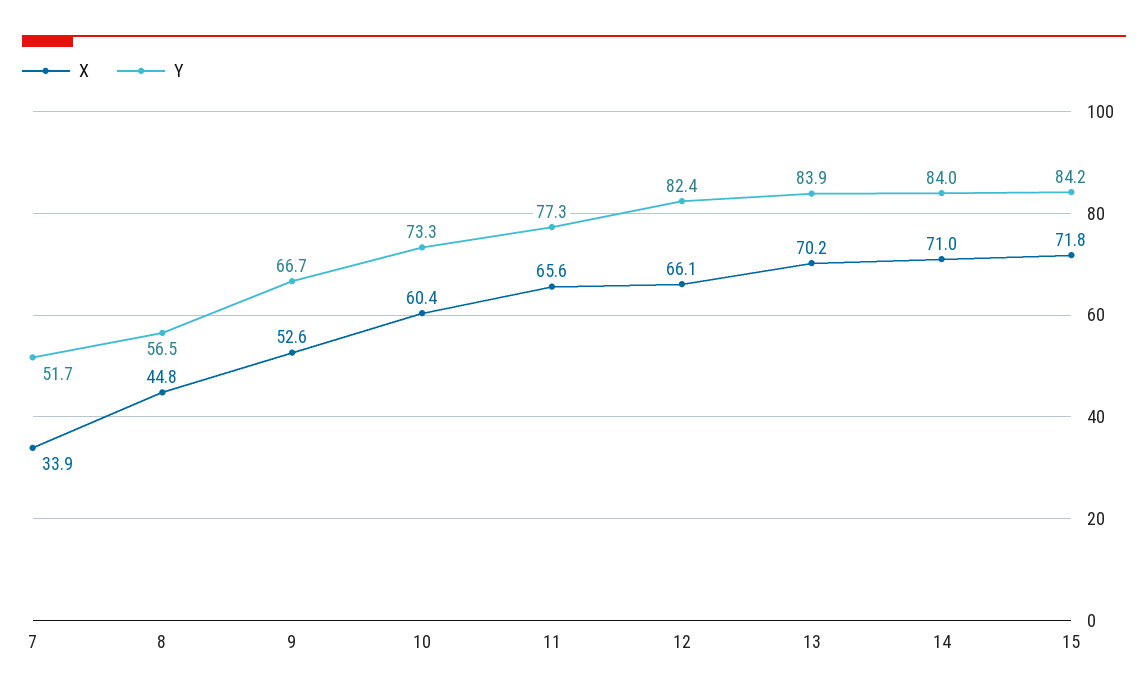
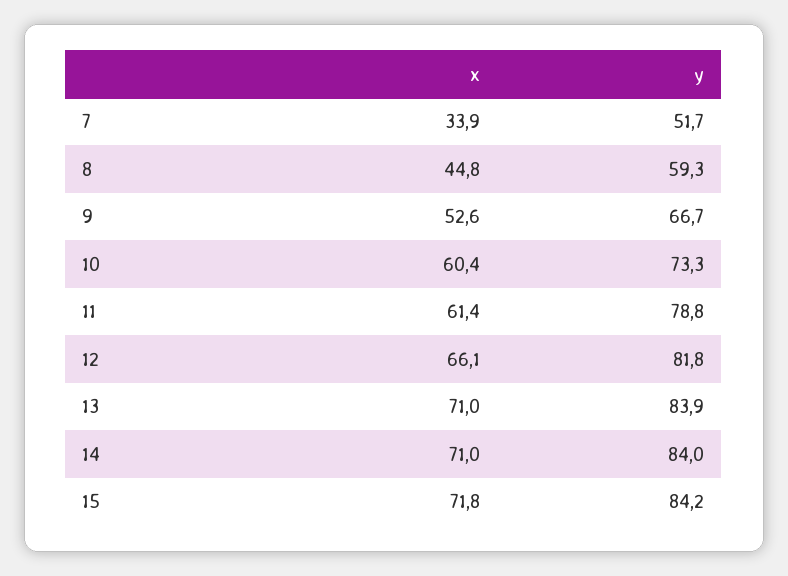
Y, 8: 56.5 -> 59.3
X, 11: 65.6 -> 61.4
Y, 11: 77.3 -> 78.8
Y, 12: 82.4 -> 81.8
X, 13: 70.2 -> 71

